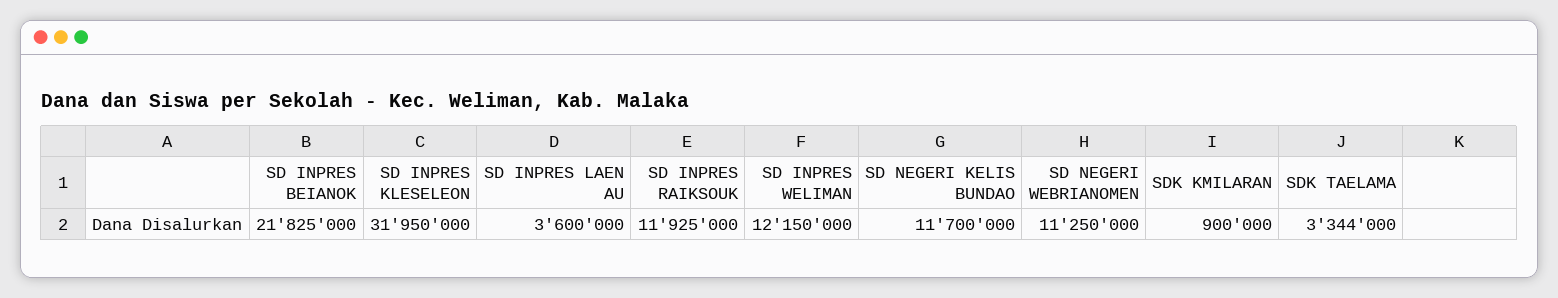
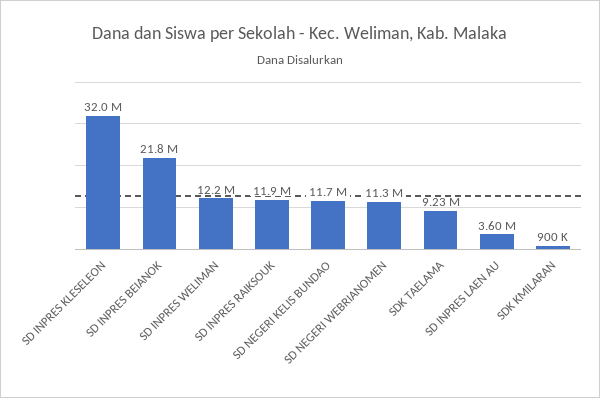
SDK TAELAMA: 3344000 -> 9230000

